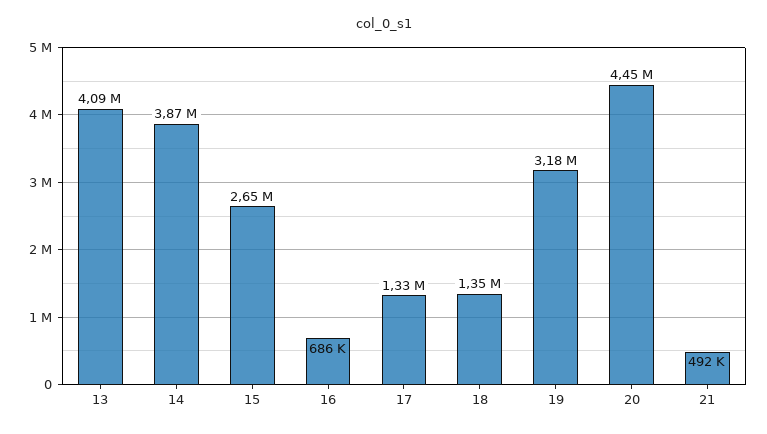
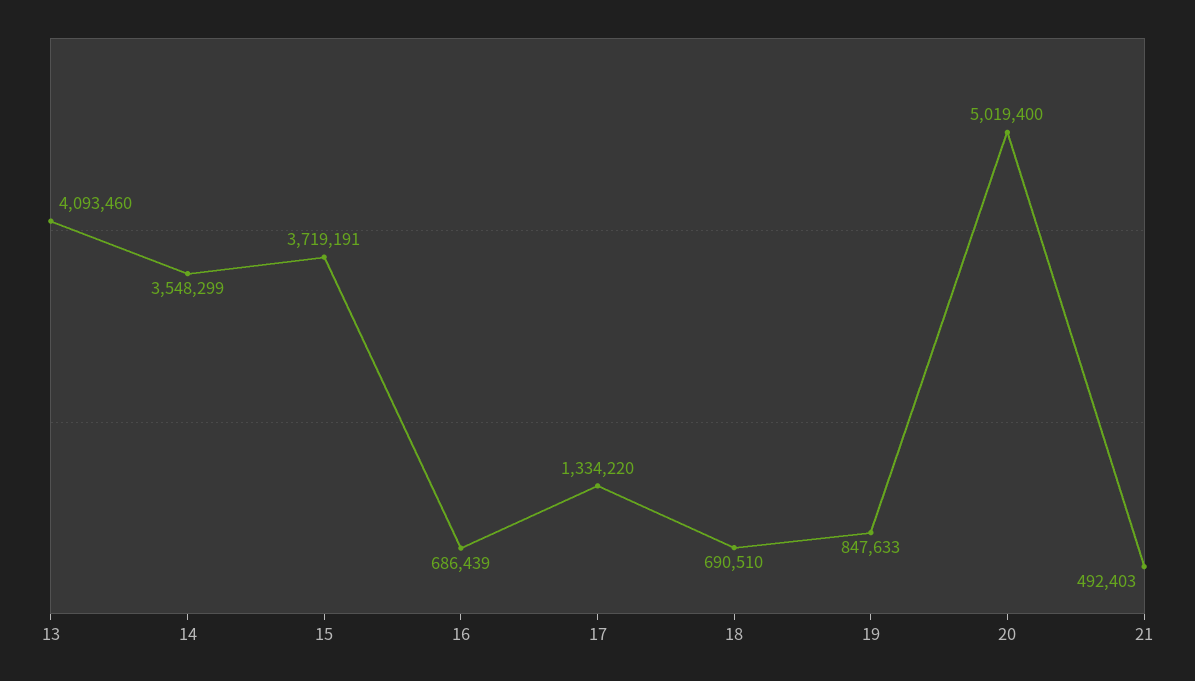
14: 3870000 -> 3548299
15: 2650000 -> 3719191
18: 1350000 -> 690510
19: 3180000 -> 847633
20: 4450000 -> 5019400

